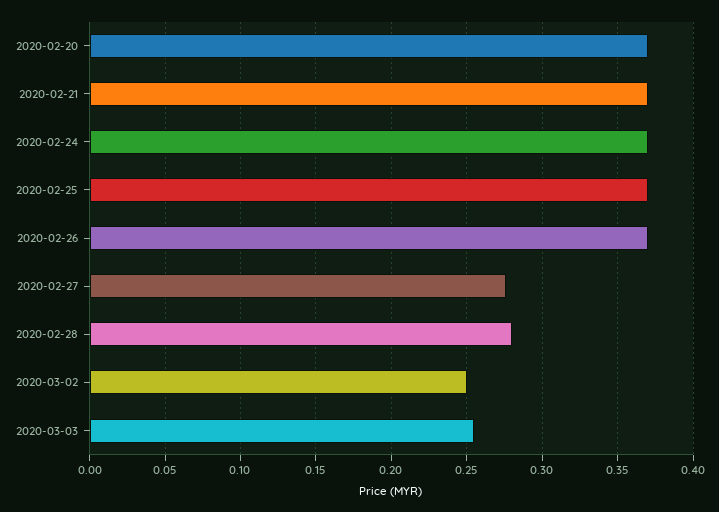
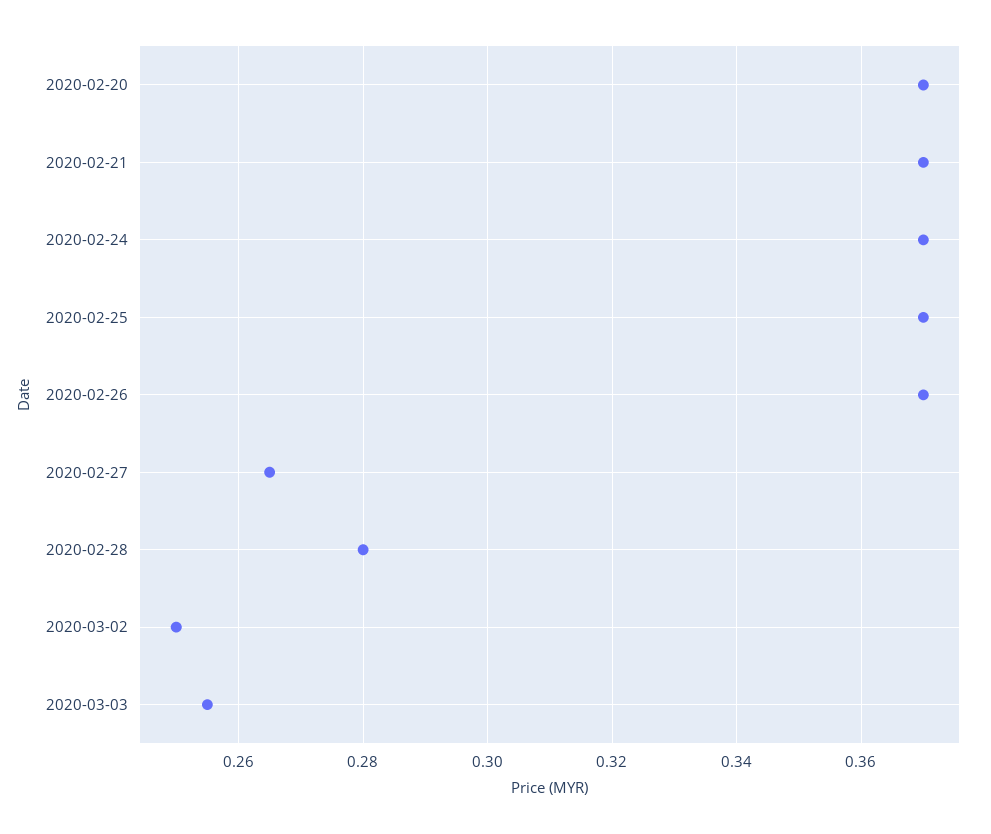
2020-02-27: 0.275 -> 0.265

